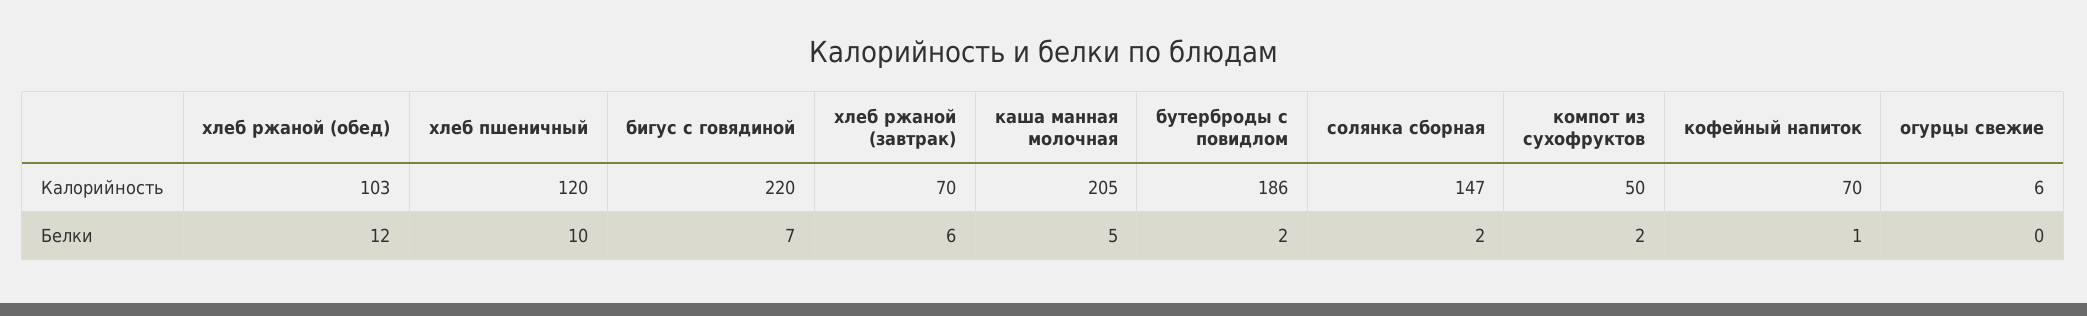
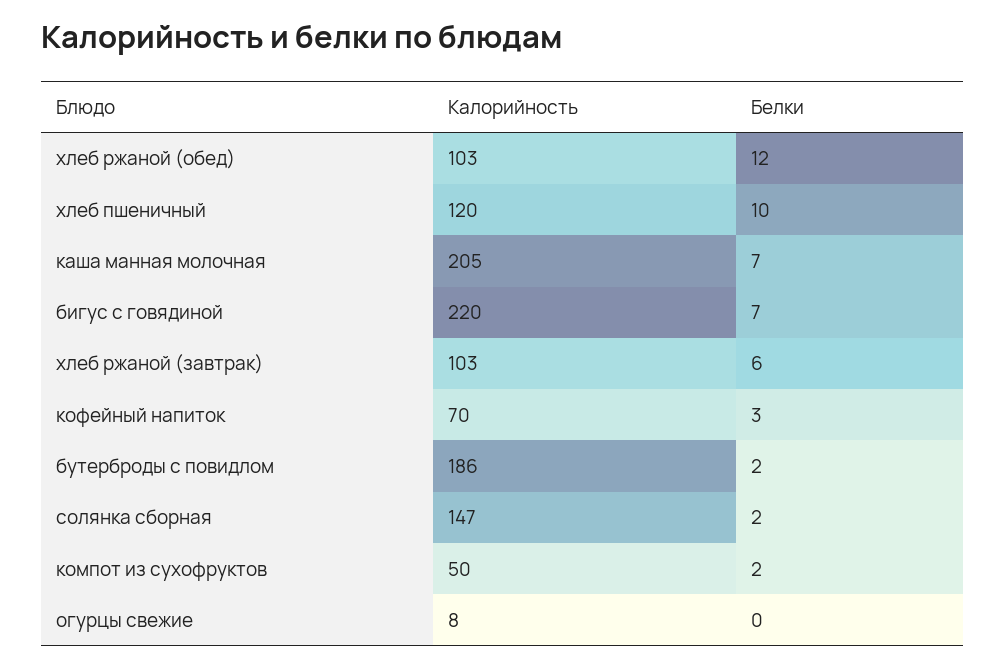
хлеб ржаной (завтрак), Калорийность: 70 -> 103
огурцы свежие, Калорийность: 6 -> 8
каша манная молочная, Белки: 5 -> 7
кофейный напиток, Белки: 1 -> 3

